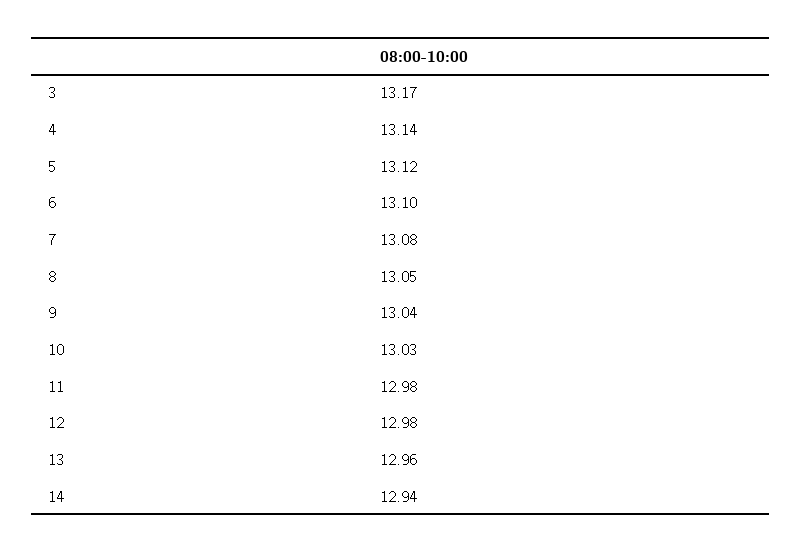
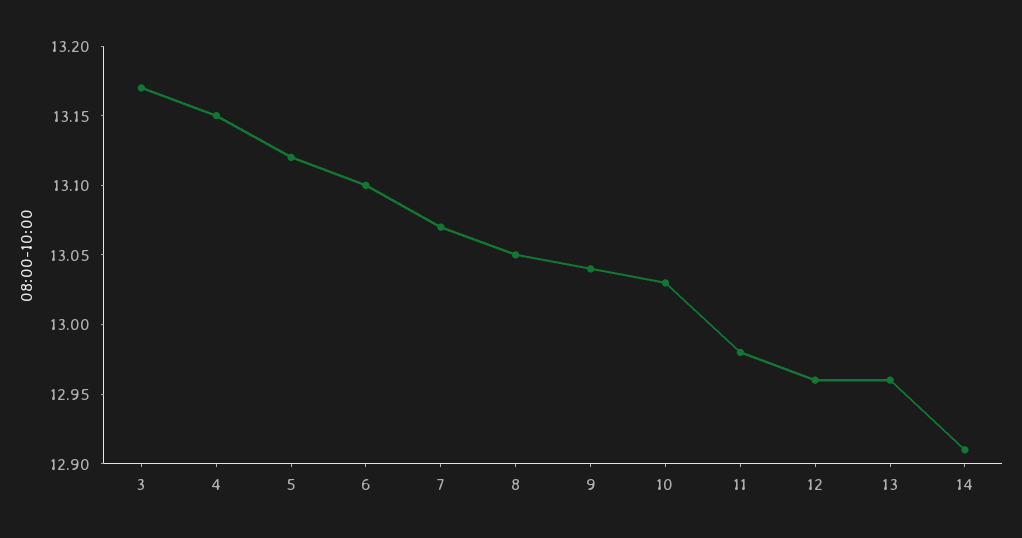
4: 13.14 -> 13.15
7: 13.08 -> 13.07
12: 12.98 -> 12.96
14: 12.94 -> 12.91

